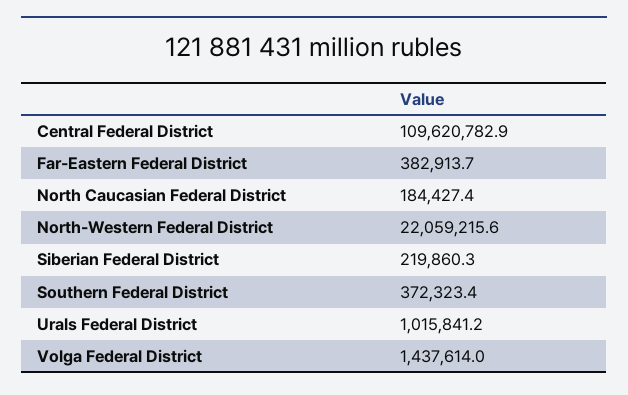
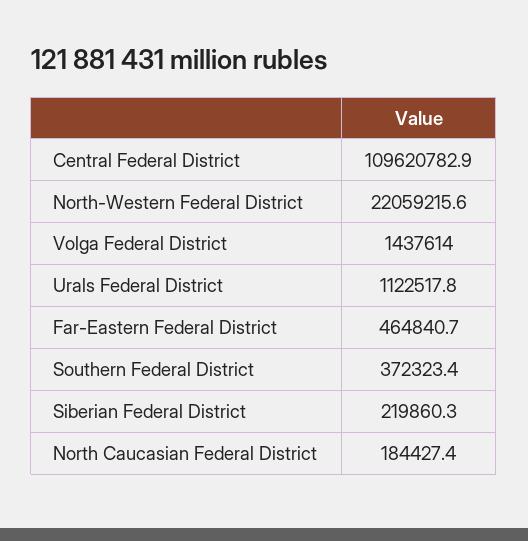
Far-Eastern Federal District: 382913.7 -> 464840.7
Urals Federal District: 1015841.2 -> 1122517.8

